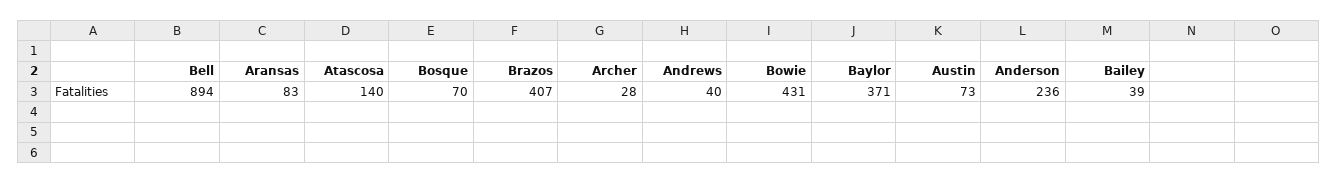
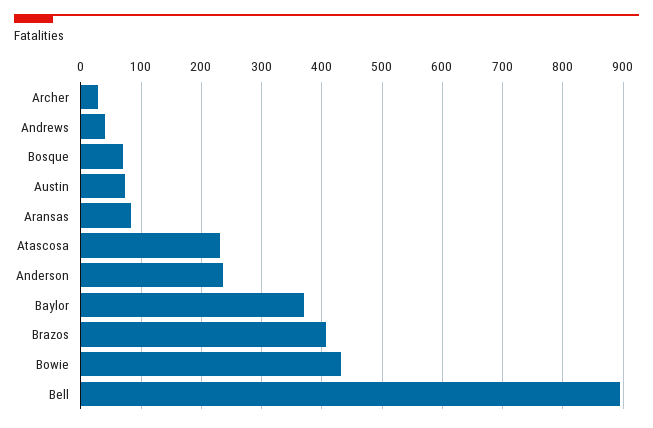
Atascosa: 140 -> 230
Bailey: 39 -> none

